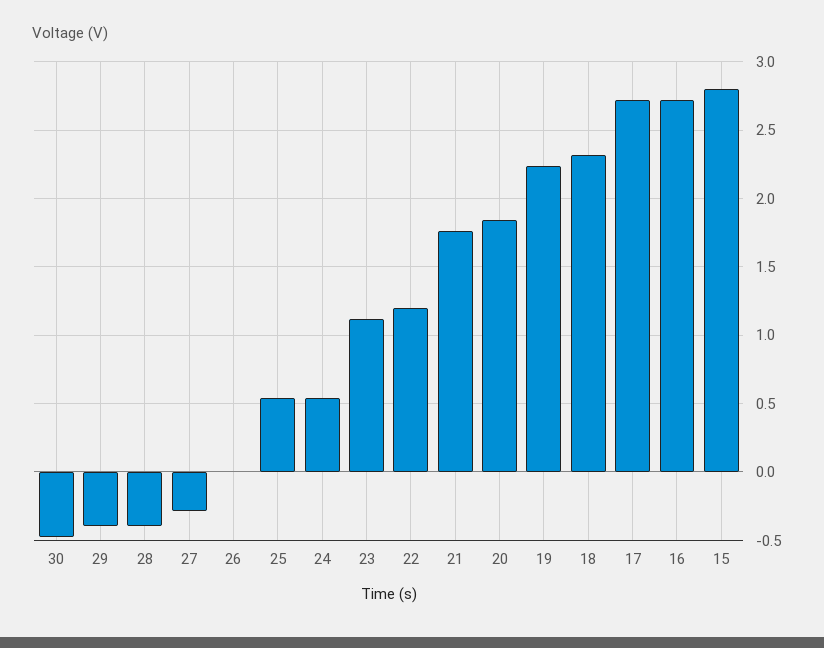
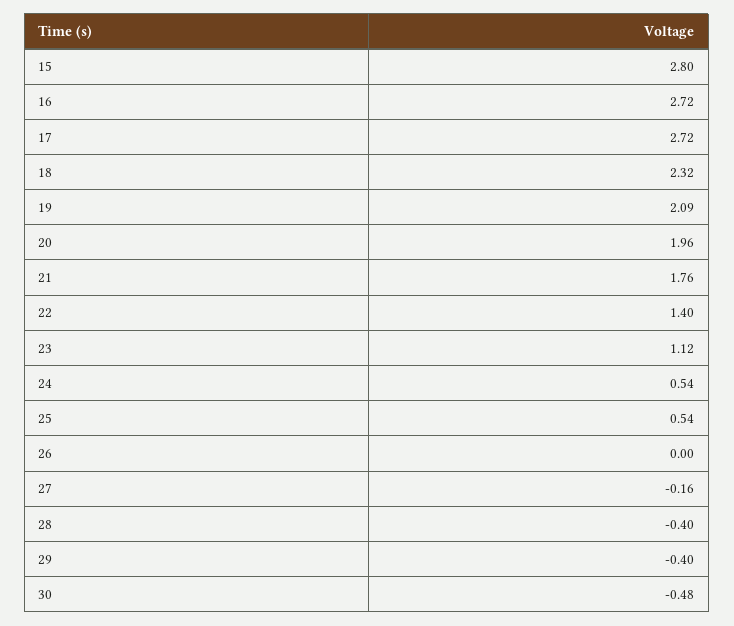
27: -0.3 -> -0.16
22: 1.2 -> 1.4
20: 1.85 -> 1.96
19: 2.25 -> 2.09

